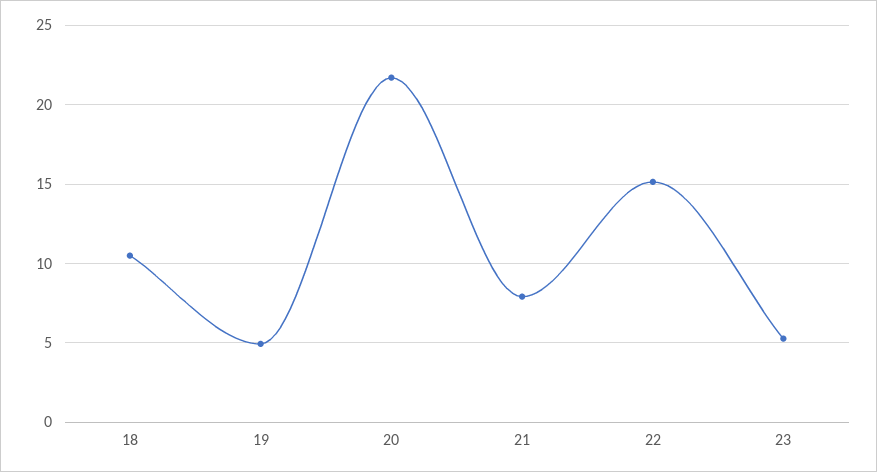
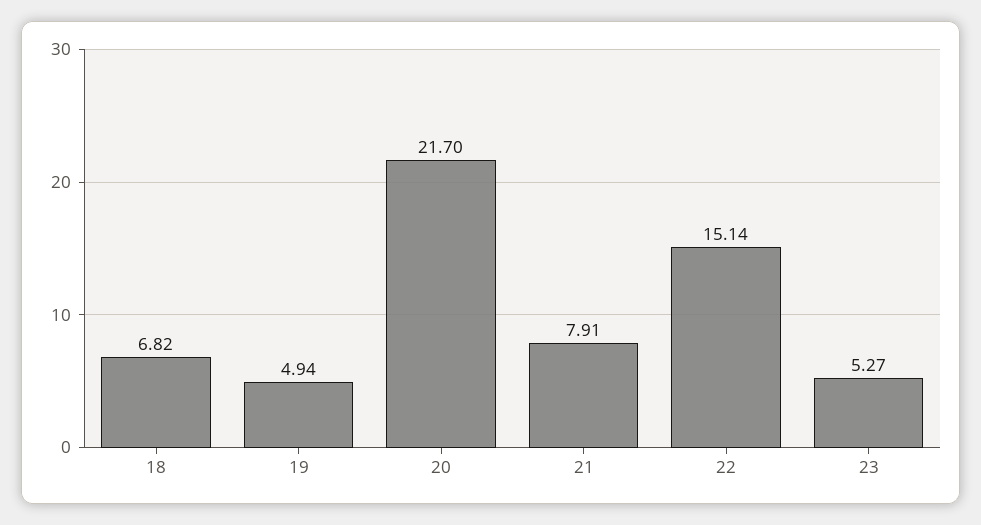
18: 10.5 -> 6.82

